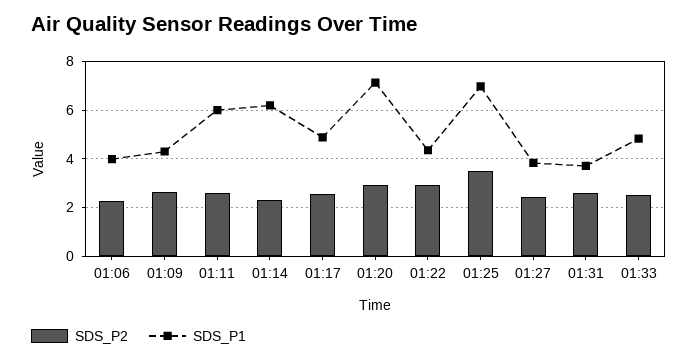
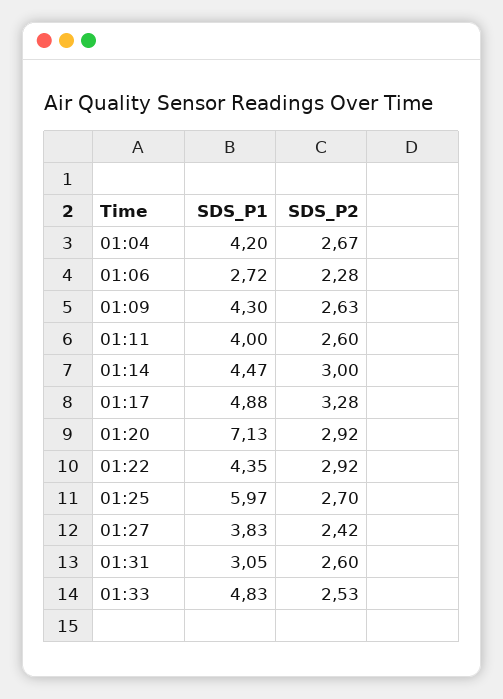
SDS_P1, 01:06: 4 -> 2.72
SDS_P1, 01:11: 6 -> 4
SDS_P2, 01:14: 2.25 -> 3
SDS_P1, 01:14: 6.25 -> 4.47
SDS_P2, 01:17: 2.5 -> 3.28
SDS_P2, 01:25: 3.5 -> 2.7
SDS_P1, 01:25: 7 -> 5.97
SDS_P1, 01:31: 3.75 -> 3.05
SDS_P1, 01:04: none -> 4.2
SDS_P2, 01:04: none -> 2.67

